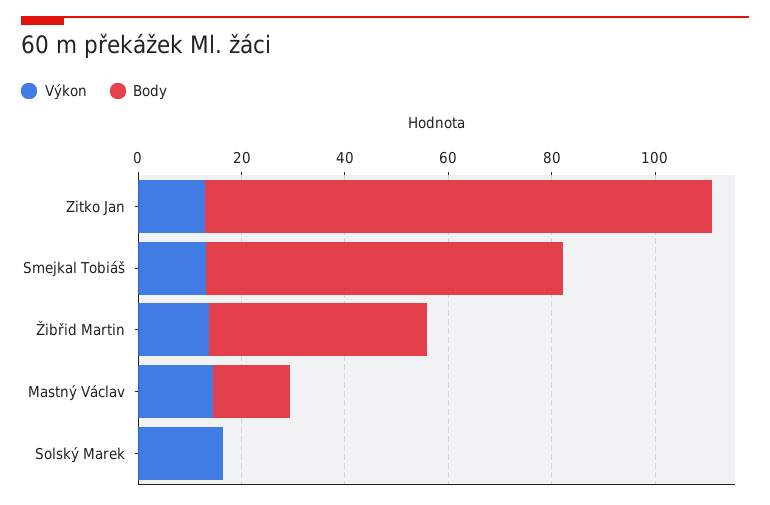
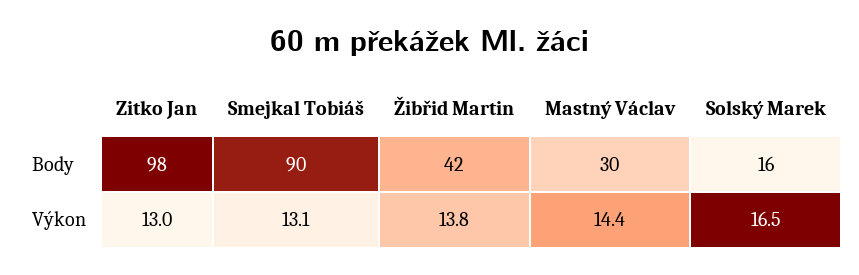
Body, Smejkal Tobiáš: 70 -> 90
Body, Mastný Václav: 15 -> 30
Body, Solský Marek: 0 -> 16

